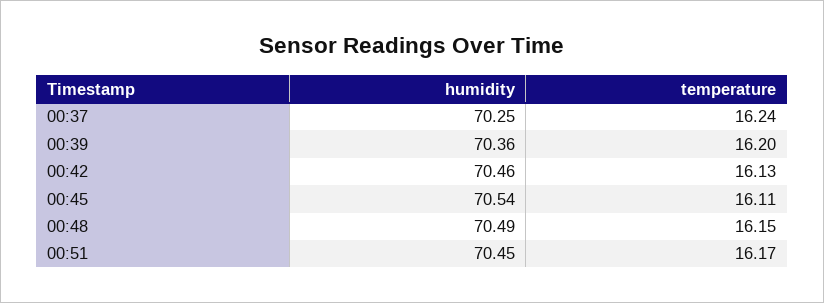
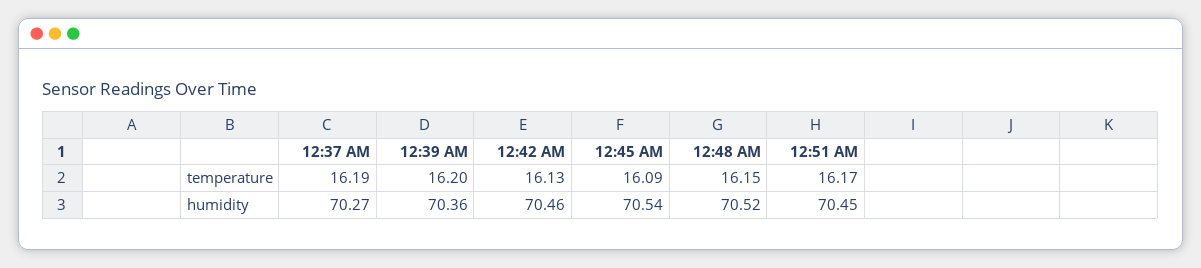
humidity, 00:37: 70.25 -> 70.27
temperature, 00:37: 16.24 -> 16.19
temperature, 00:45: 16.11 -> 16.09
humidity, 00:48: 70.49 -> 70.52

